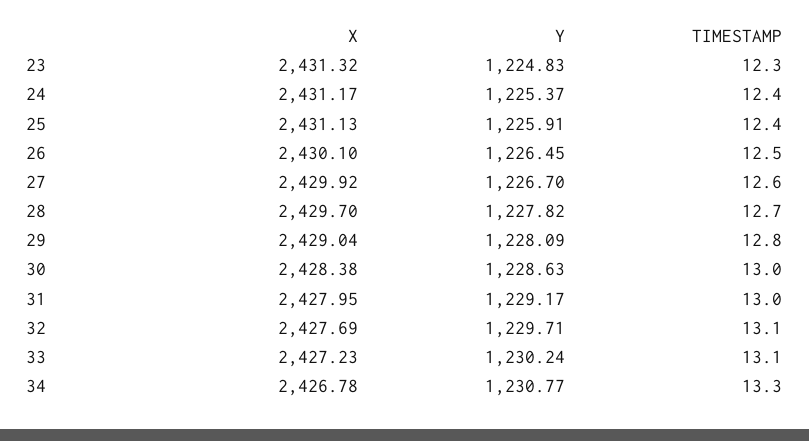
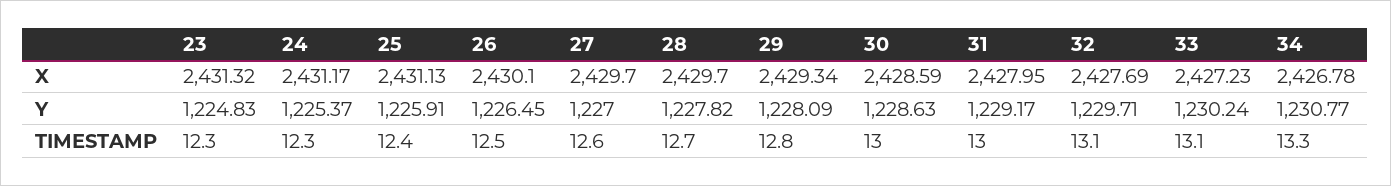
TIMESTAMP, 24: 12.4 -> 12.3
X, 27: 2429.92 -> 2429.7
Y, 27: 1226.7 -> 1227
X, 29: 2429.04 -> 2429.34
X, 30: 2428.38 -> 2428.59

